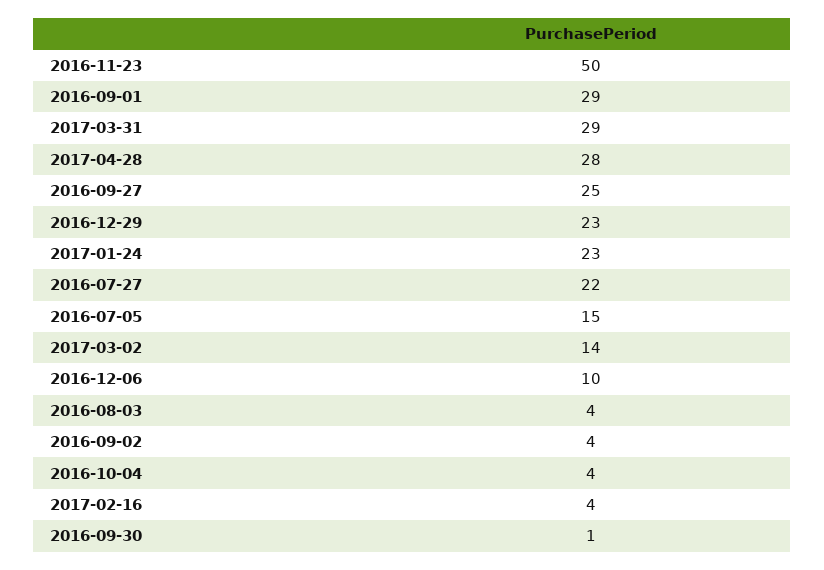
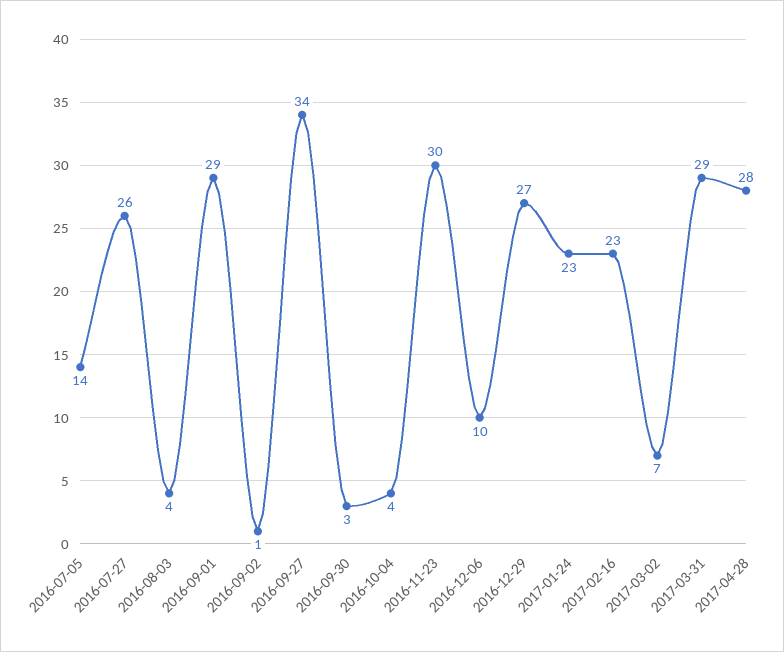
2016-11-23: 50 -> 30
2016-09-27: 25 -> 34
2016-12-29: 23 -> 27
2016-07-27: 22 -> 26
2016-07-05: 15 -> 14
2017-03-02: 14 -> 7
2016-09-02: 4 -> 1
2017-02-16: 4 -> 23
2016-09-30: 1 -> 3

